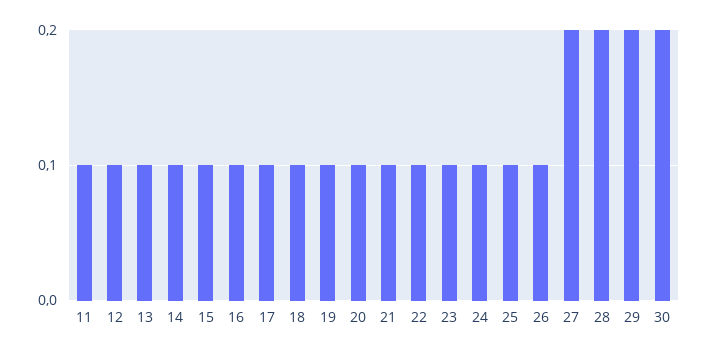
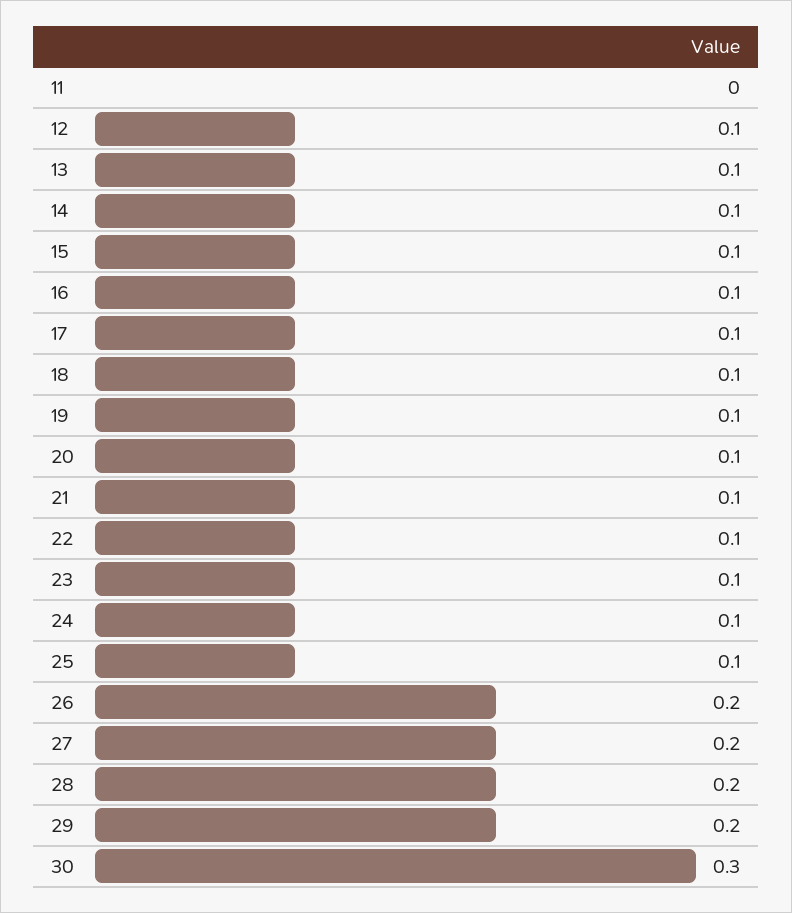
11: 0.1 -> 0
26: 0.1 -> 0.2
30: 0.2 -> 0.3

